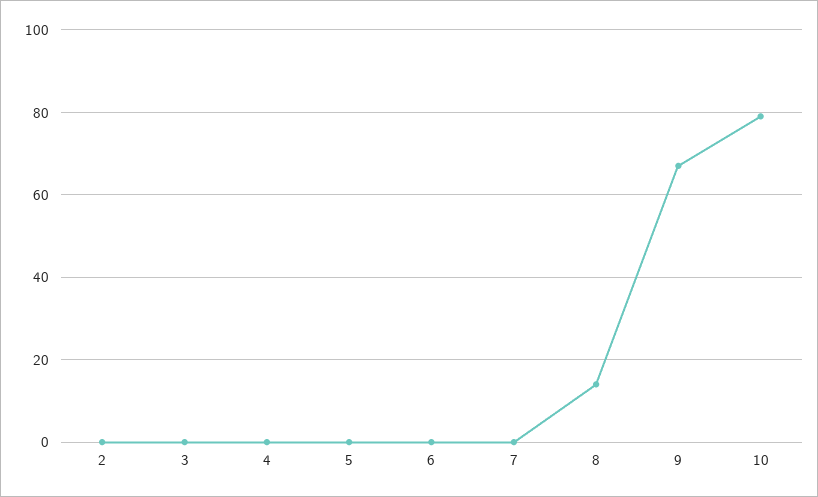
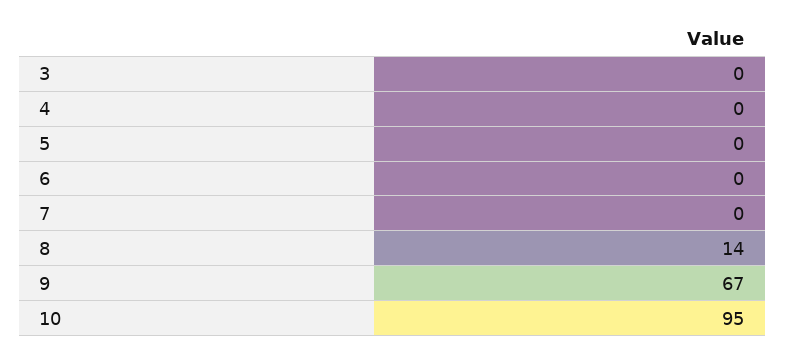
2: 0 -> none
10: 80 -> 95

